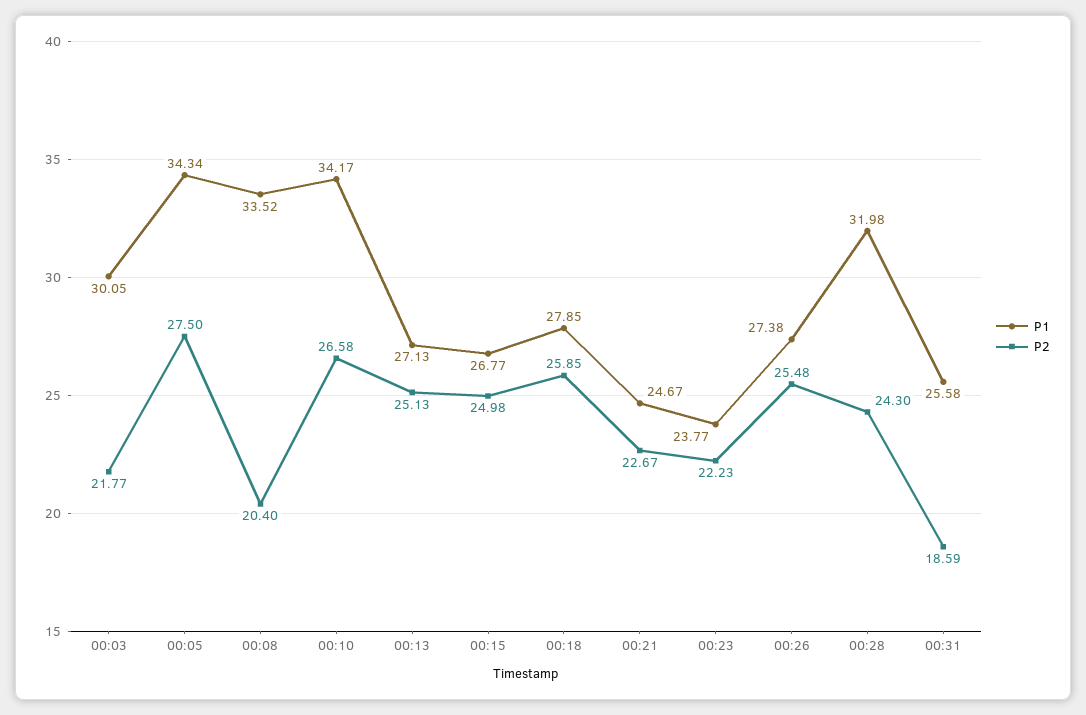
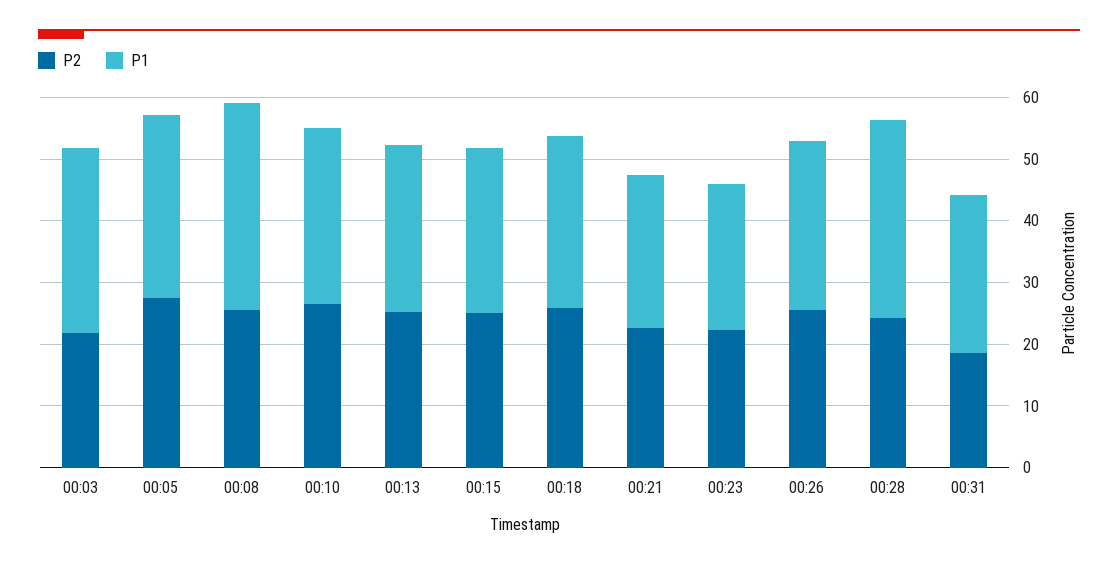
P1, 00:05: 34.34 -> 30
P2, 00:08: 20.4 -> 26
P1, 00:10: 34.17 -> 28

